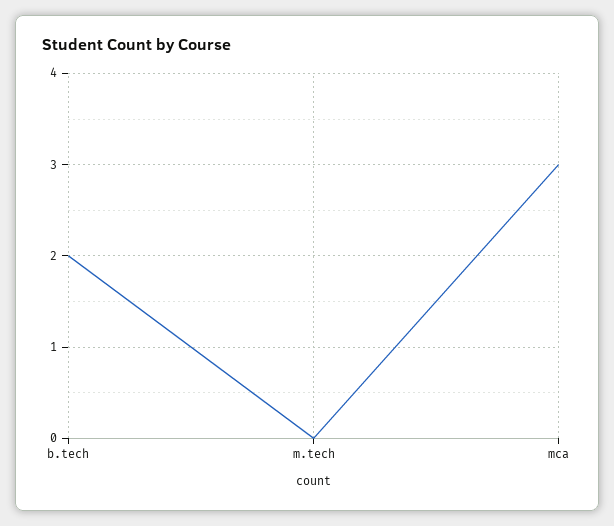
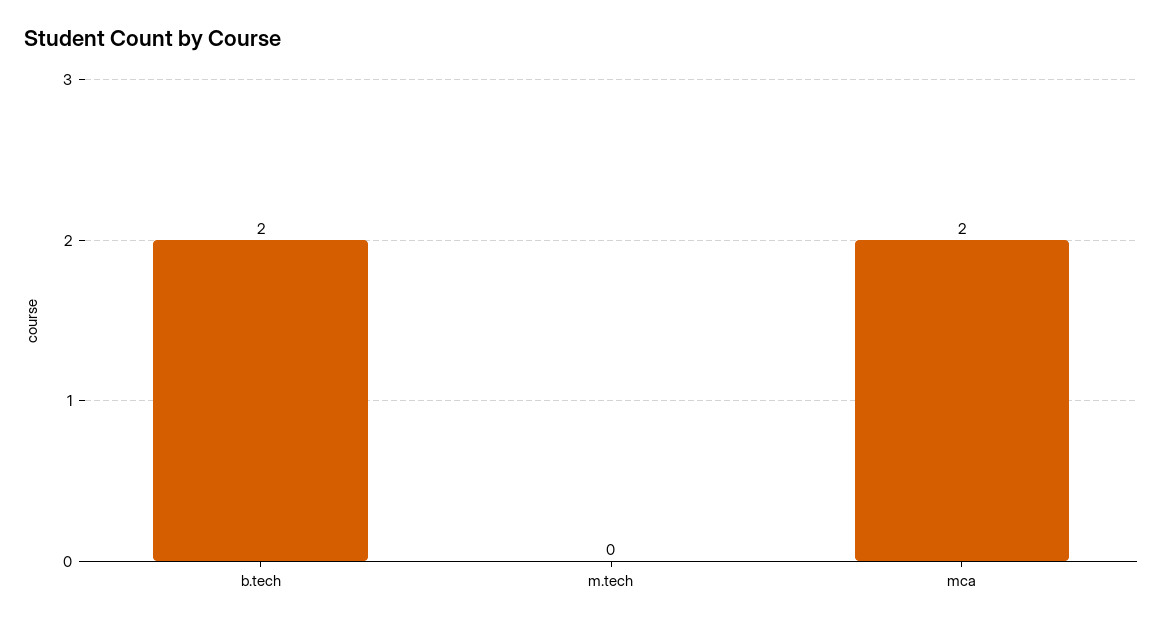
mca: 3 -> 2

